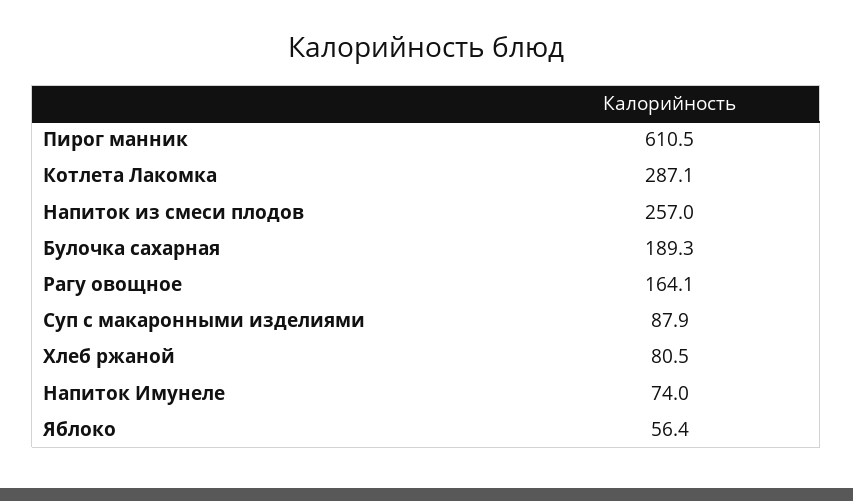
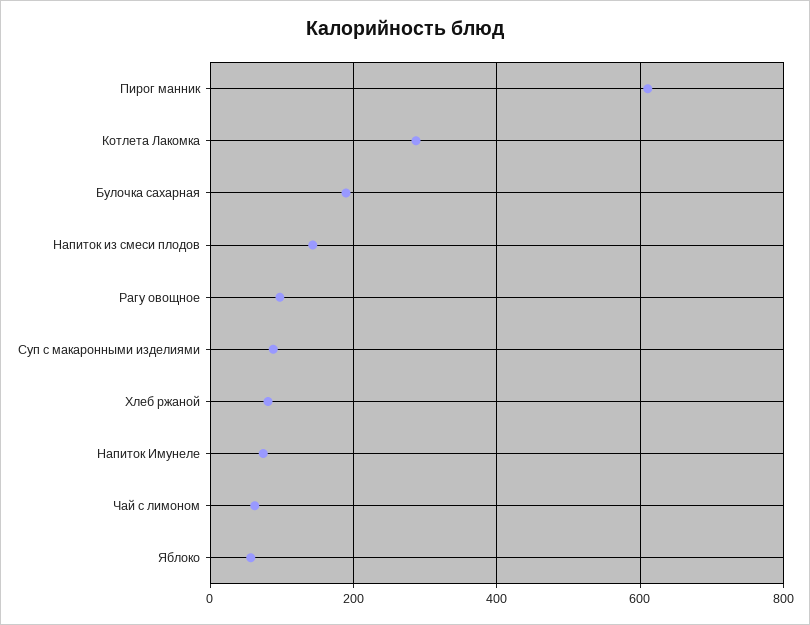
Напиток из смеси плодов: 257 -> 140
Рагу овощное: 164.1 -> 100
Чай с лимоном: none -> 60

